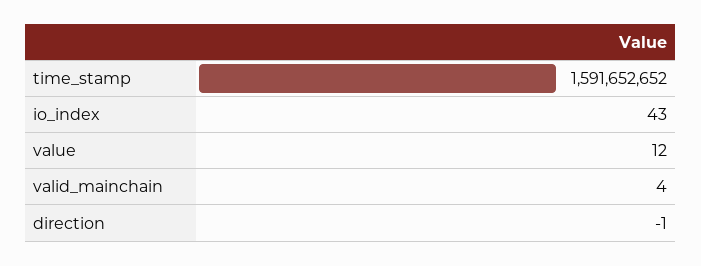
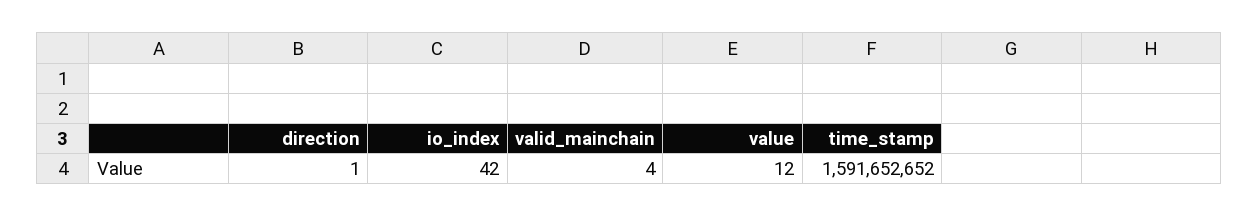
io_index: 43 -> 42
direction: -1 -> 1

